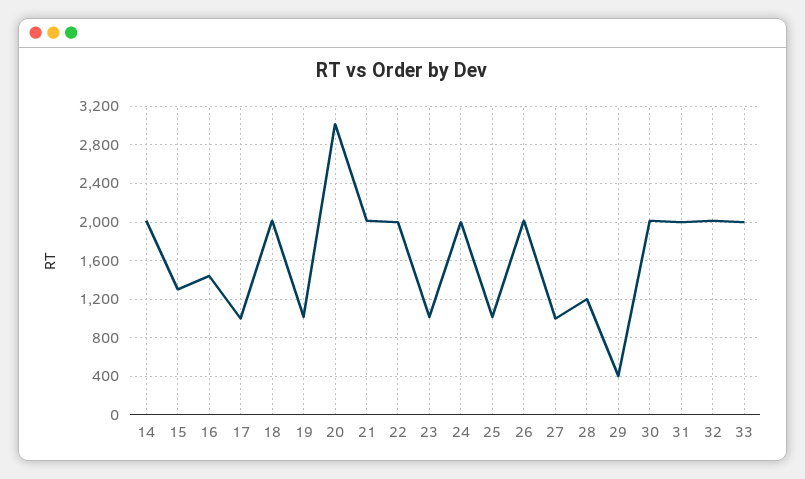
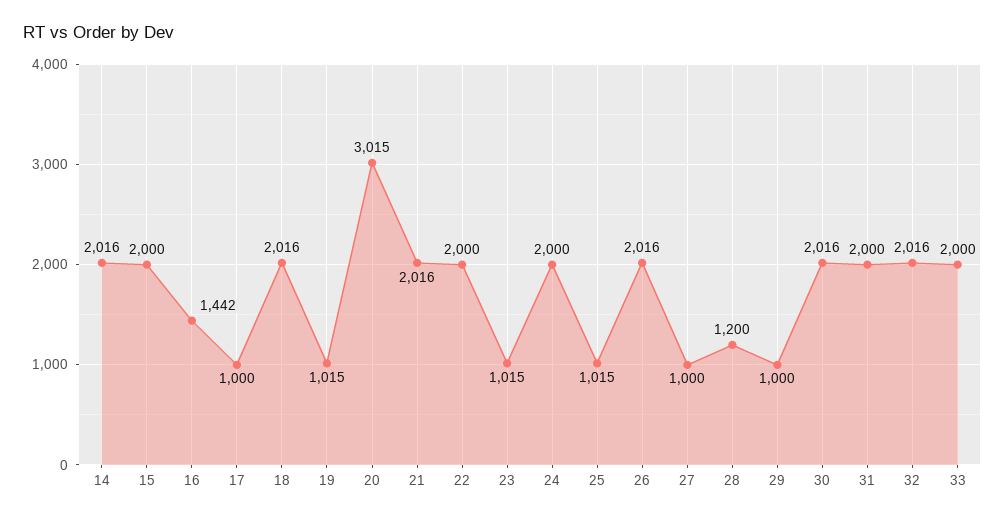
15: 1300 -> 2000
29: 400 -> 1000

